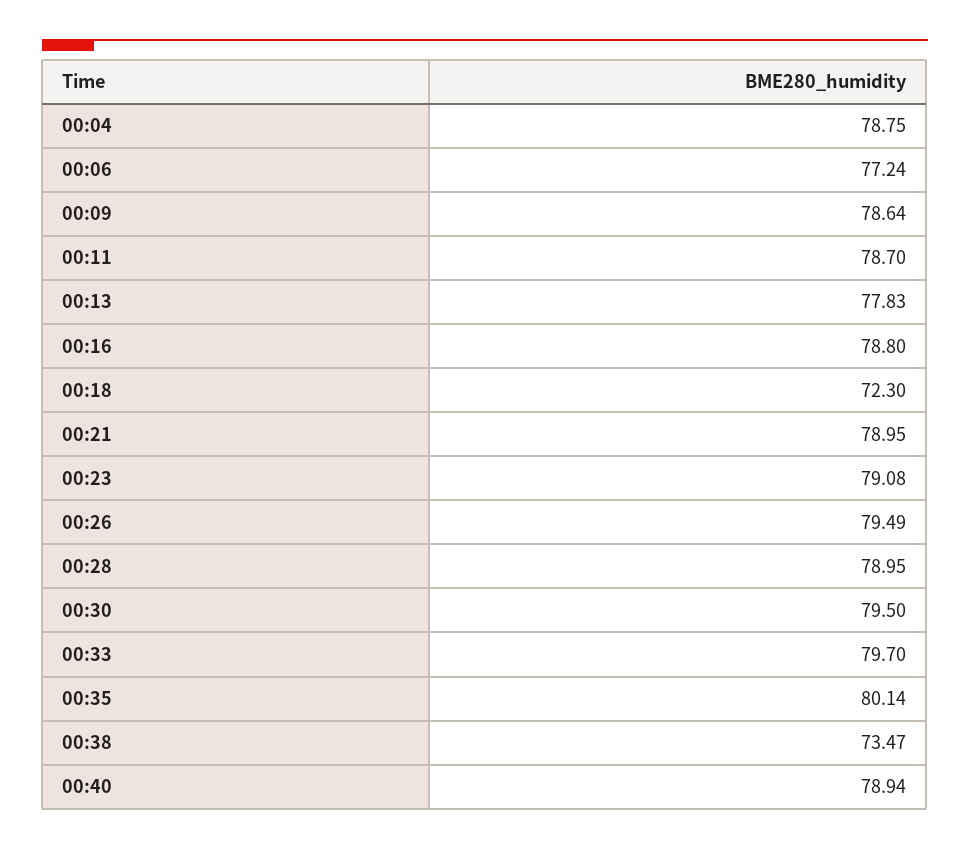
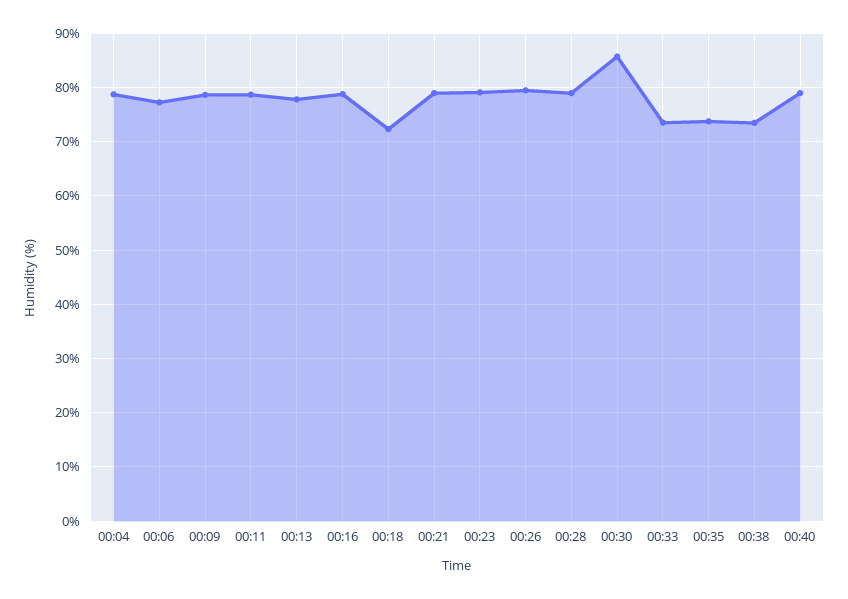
00:30: 79.5 -> 86
00:33: 79.7 -> 74
00:35: 80.14 -> 74

